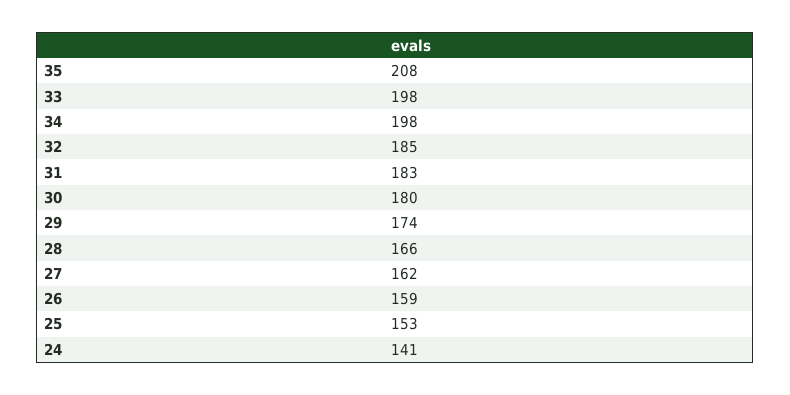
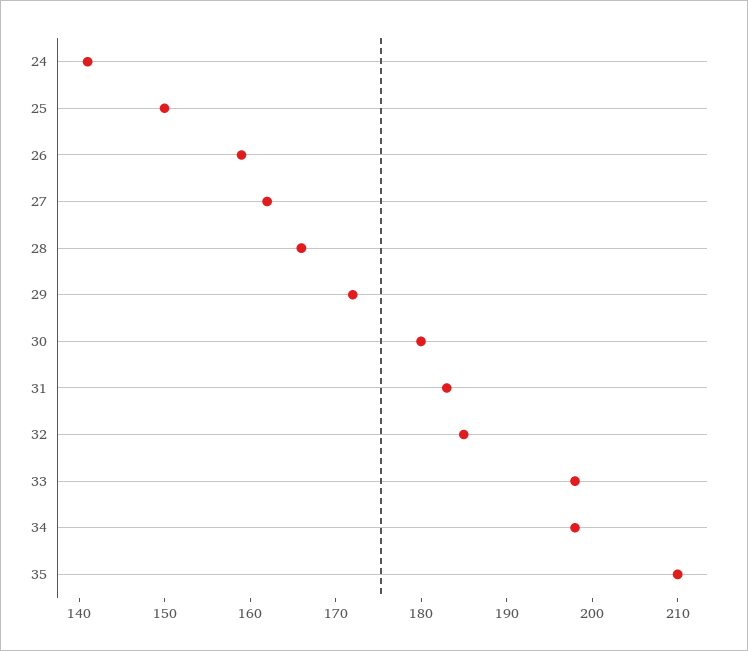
35: 208 -> 210
29: 174 -> 172
25: 153 -> 150

